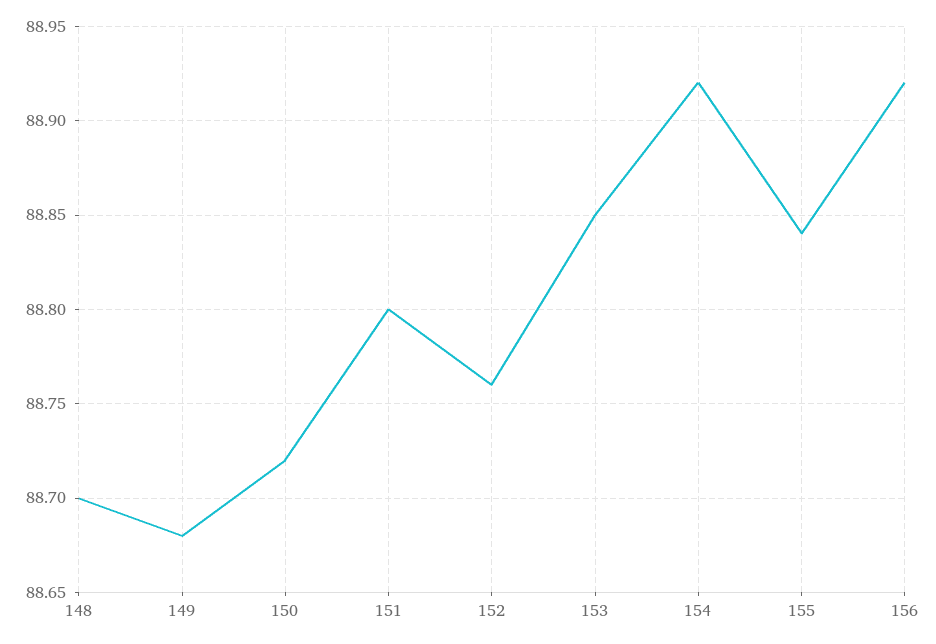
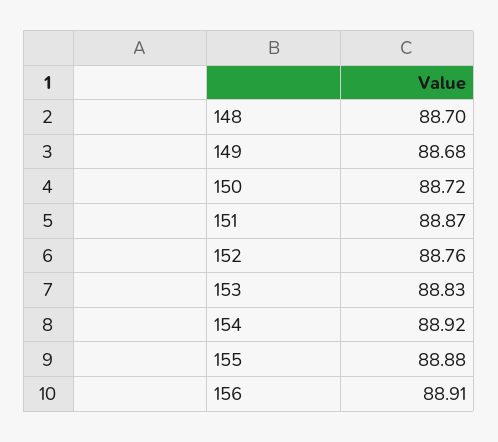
151: 88.8 -> 88.87
153: 88.85 -> 88.83
155: 88.84 -> 88.88
156: 88.92 -> 88.91

